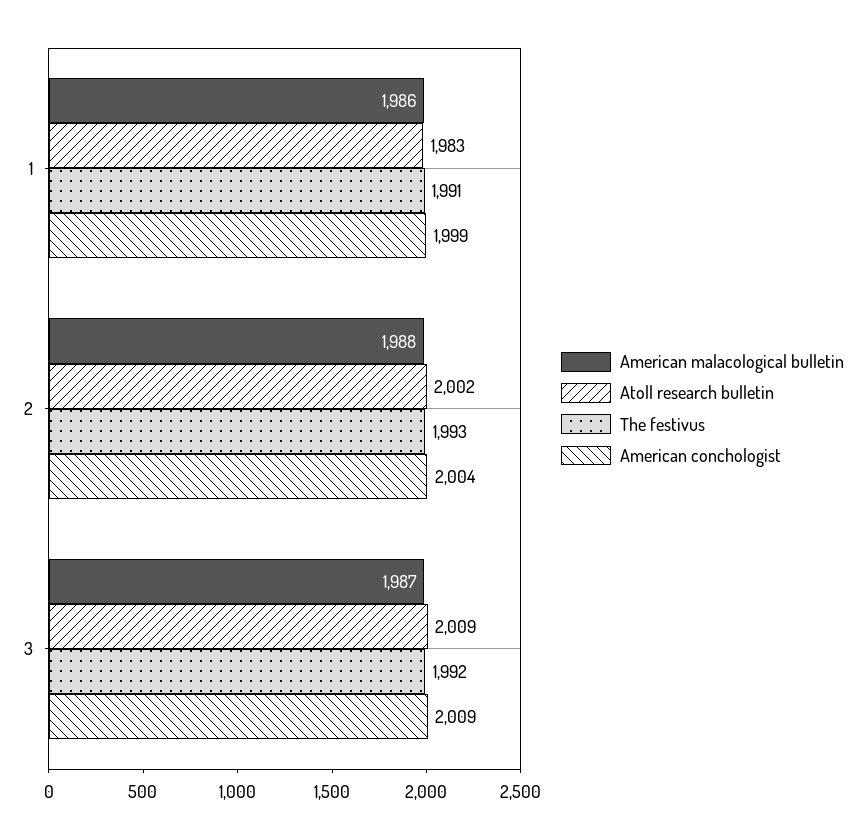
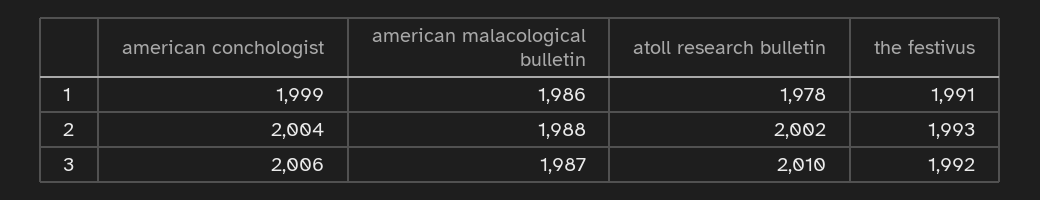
Atoll research bulletin, 1: 1983 -> 1978
Atoll research bulletin, 3: 2009 -> 2010
American conchologist, 3: 2009 -> 2006

